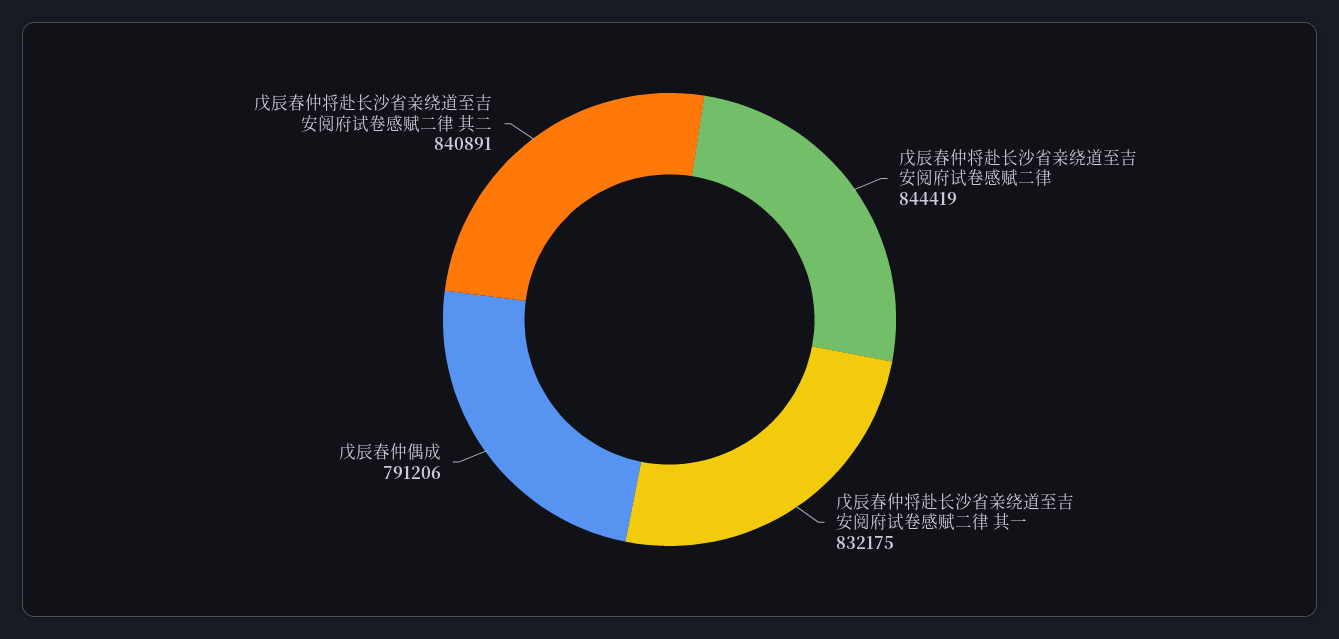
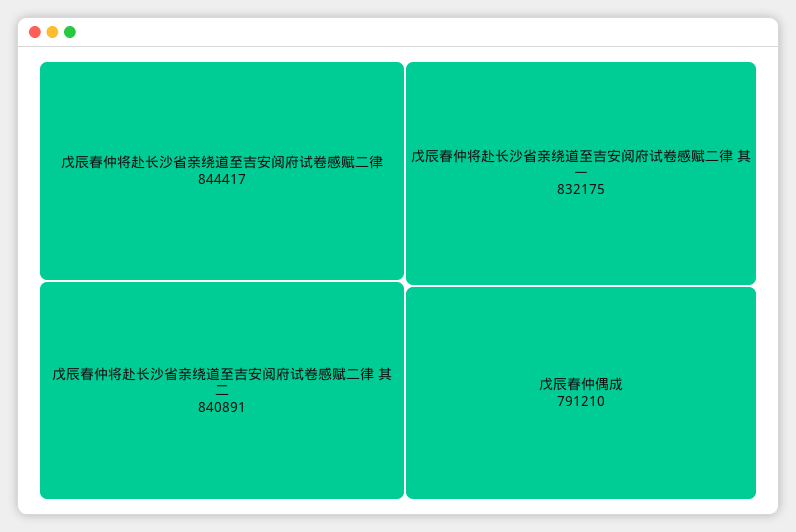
戊辰春仲将赴长沙省亲绕道至吉安阅府试卷感赋二律: 844419 -> 844417
戊辰春仲偶成: 791206 -> 791210

